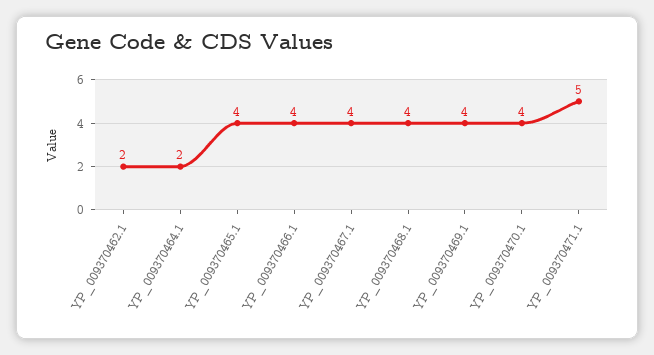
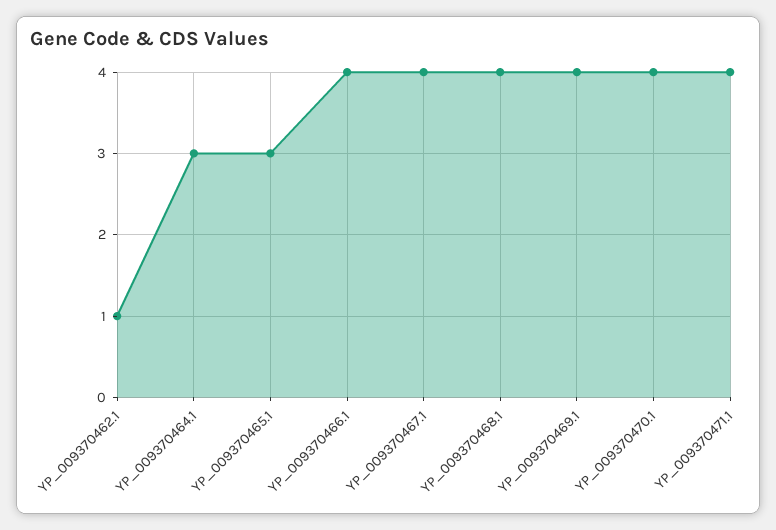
YP_009370462.1: 2 -> 1
YP_009370464.1: 2 -> 3
YP_009370465.1: 4 -> 3
YP_009370471.1: 5 -> 4

